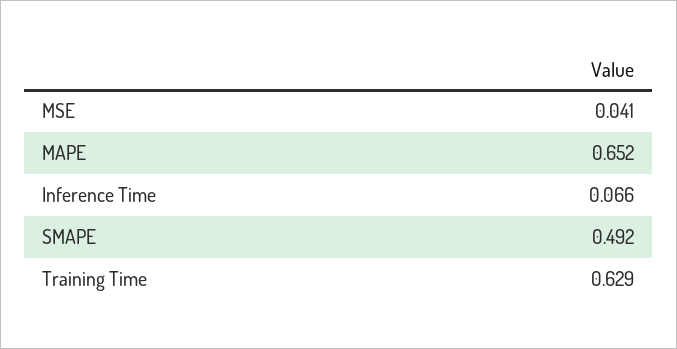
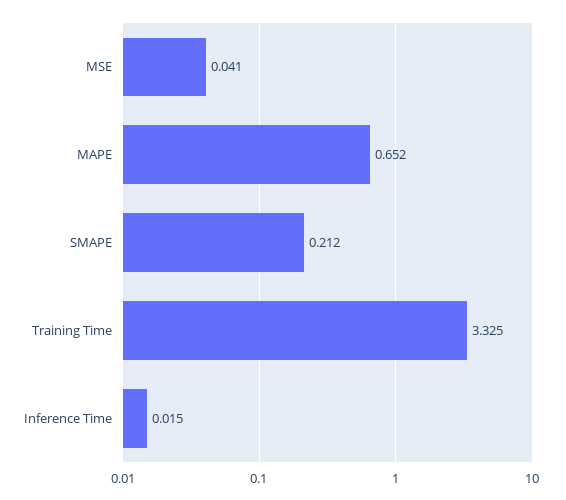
Inference Time: 0.066 -> 0.015
SMAPE: 0.492 -> 0.212
Training Time: 0.629 -> 3.325

